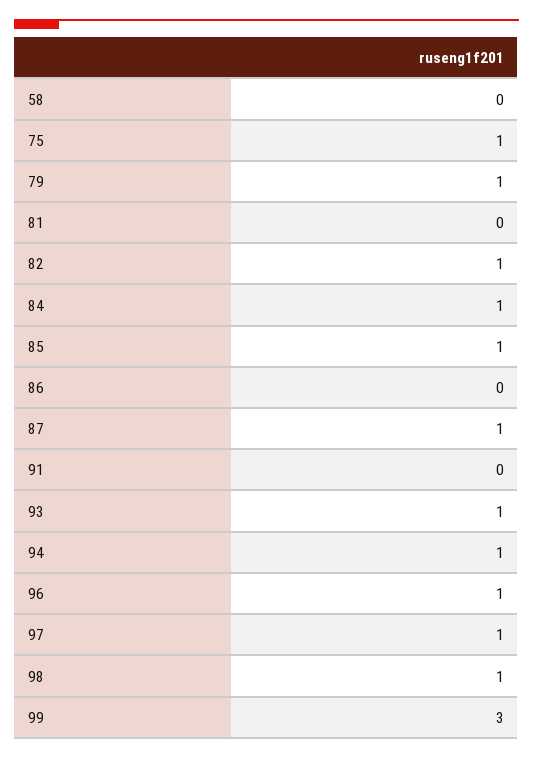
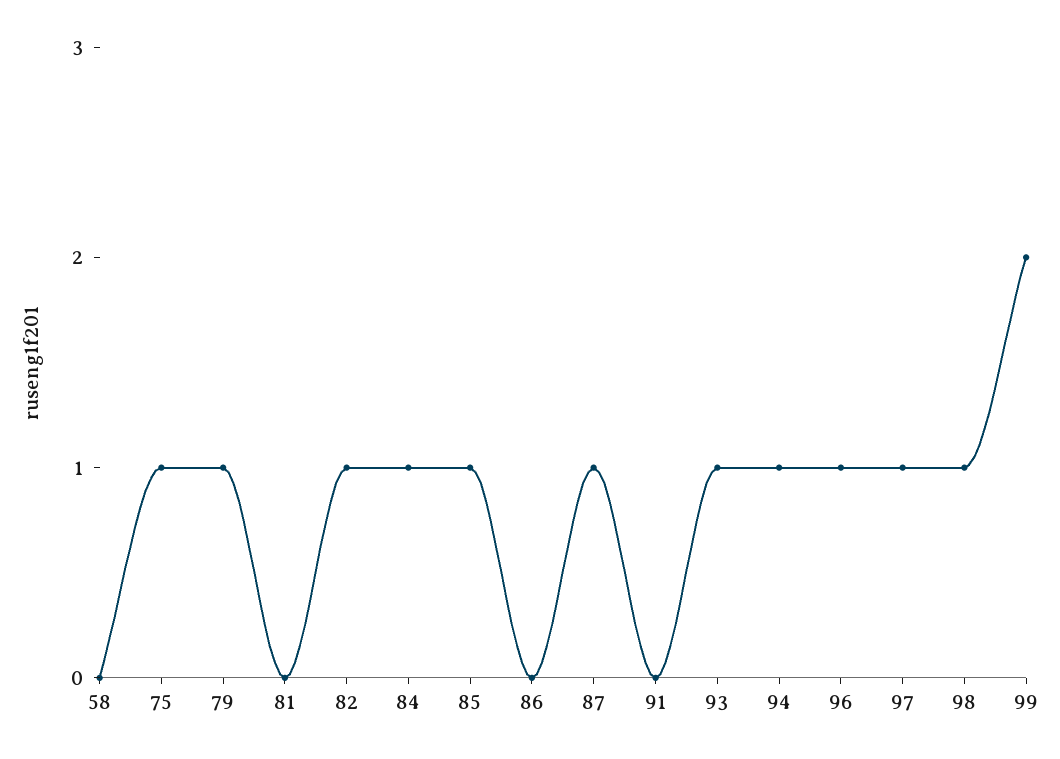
99: 3 -> 2

